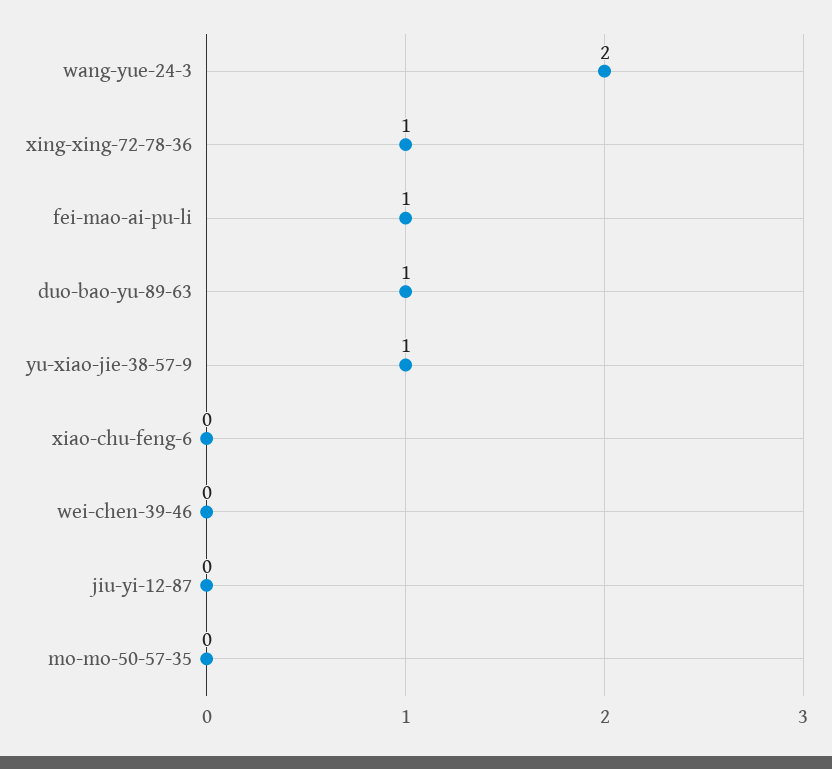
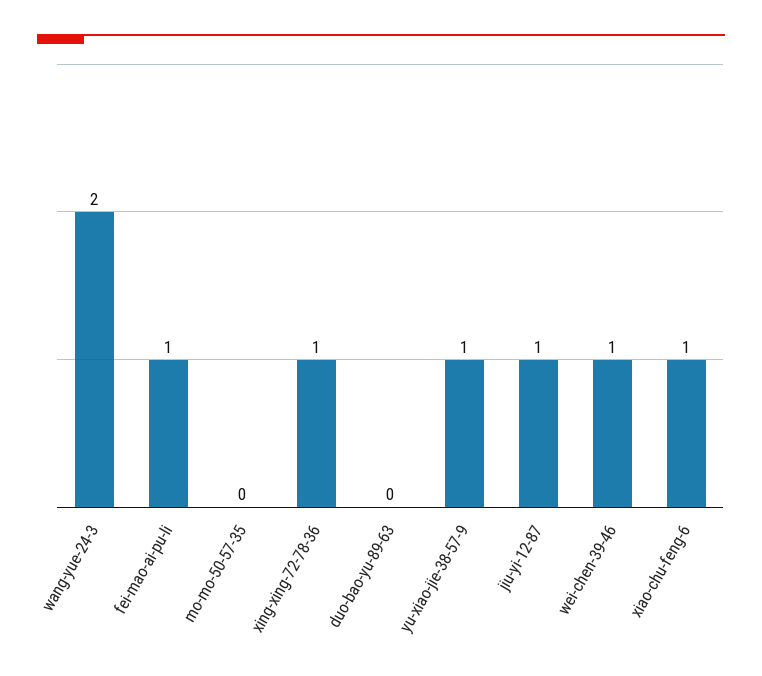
duo-bao-yu-89-63: 1 -> 0
xiao-chu-feng-6: 0 -> 1
wei-chen-39-46: 0 -> 1
jiu-yi-12-87: 0 -> 1

